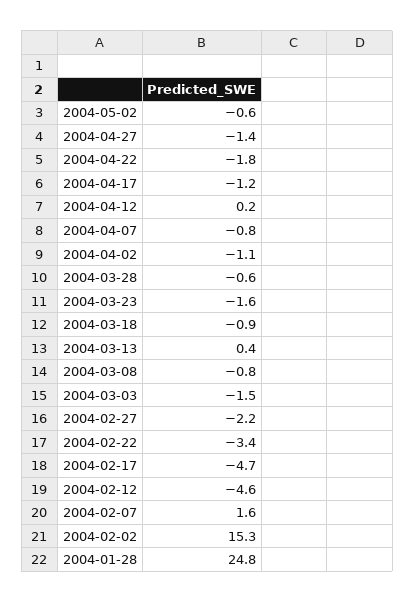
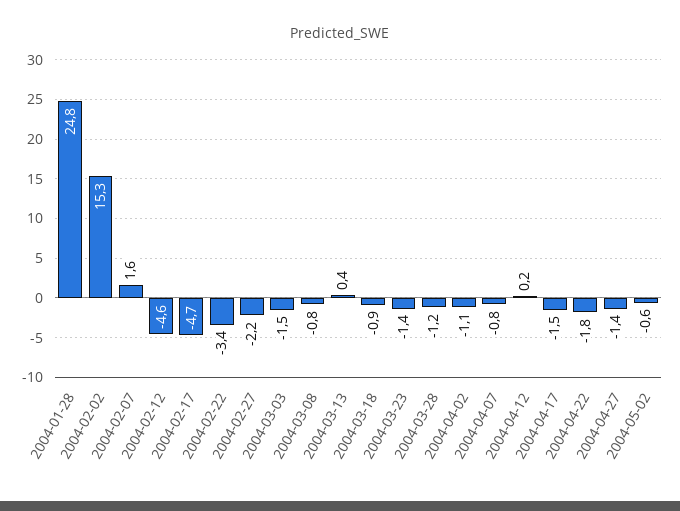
2004-04-17: -1.2 -> -1.5
2004-03-28: -0.6 -> -1.2
2004-03-23: -1.6 -> -1.4

